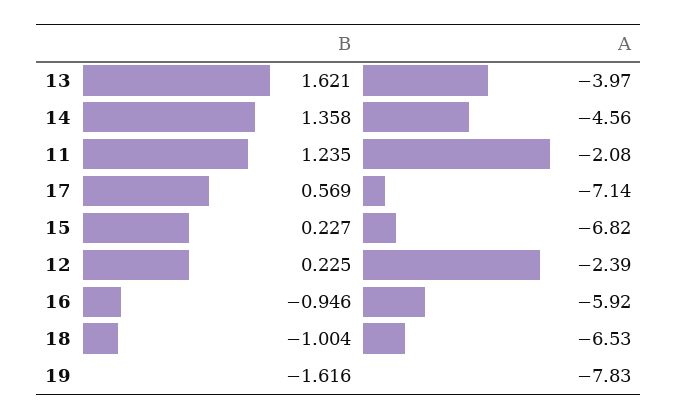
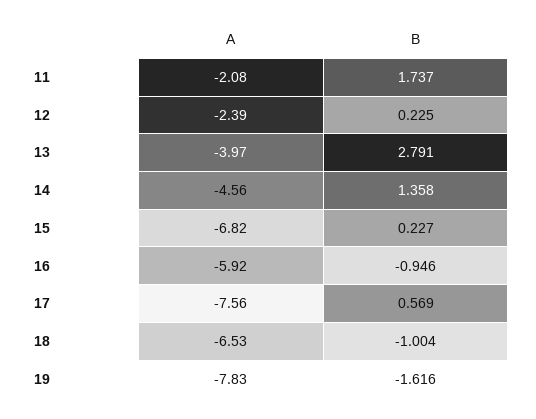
B, 13: 1.621 -> 2.791
B, 11: 1.235 -> 1.737
A, 17: -7.14 -> -7.56

